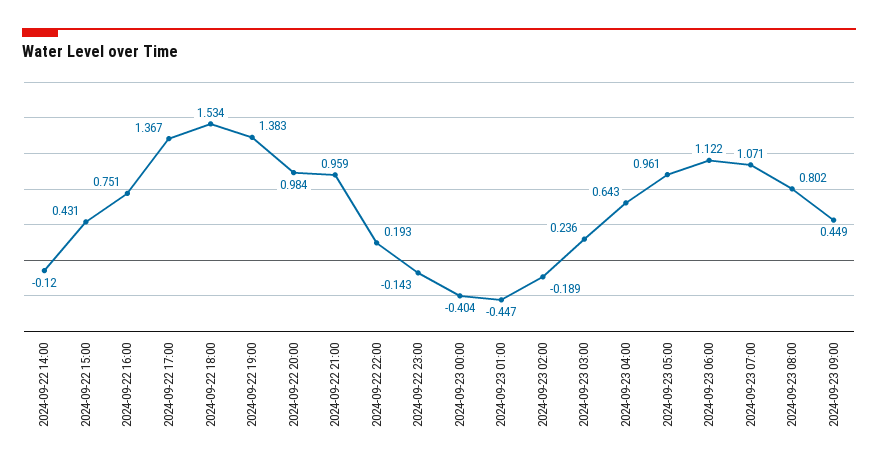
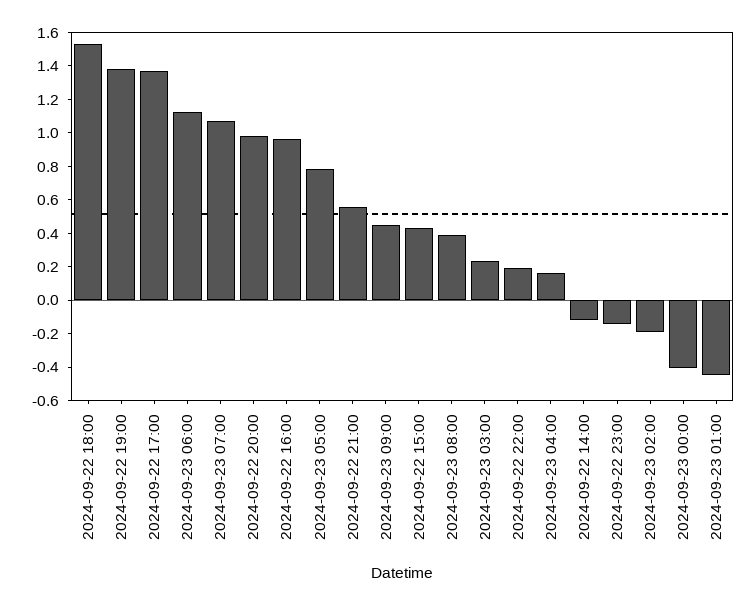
2024-09-22 16:00: 0.751 -> 0.95
2024-09-22 21:00: 0.959 -> 0.55
2024-09-23 04:00: 0.643 -> 0.15
2024-09-23 05:00: 0.961 -> 0.8
2024-09-23 08:00: 0.802 -> 0.4

